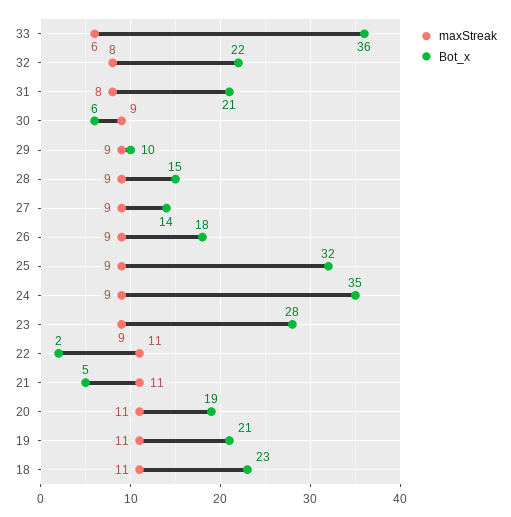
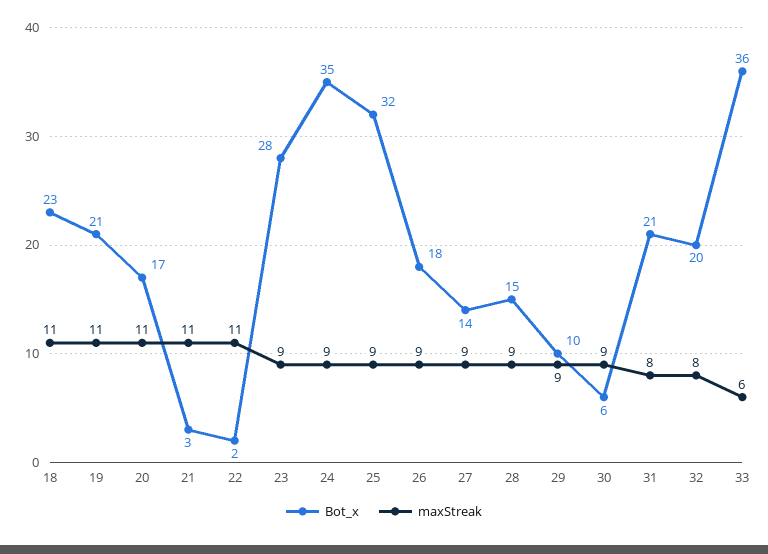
Bot_x, 32: 22 -> 20
Bot_x, 21: 5 -> 3
Bot_x, 20: 19 -> 17

